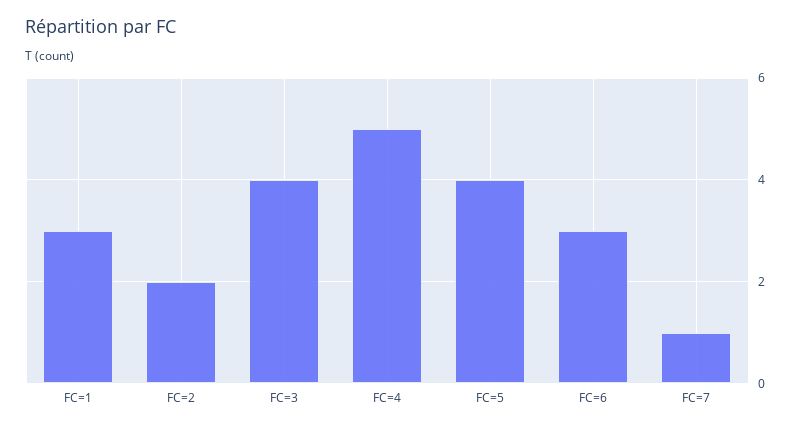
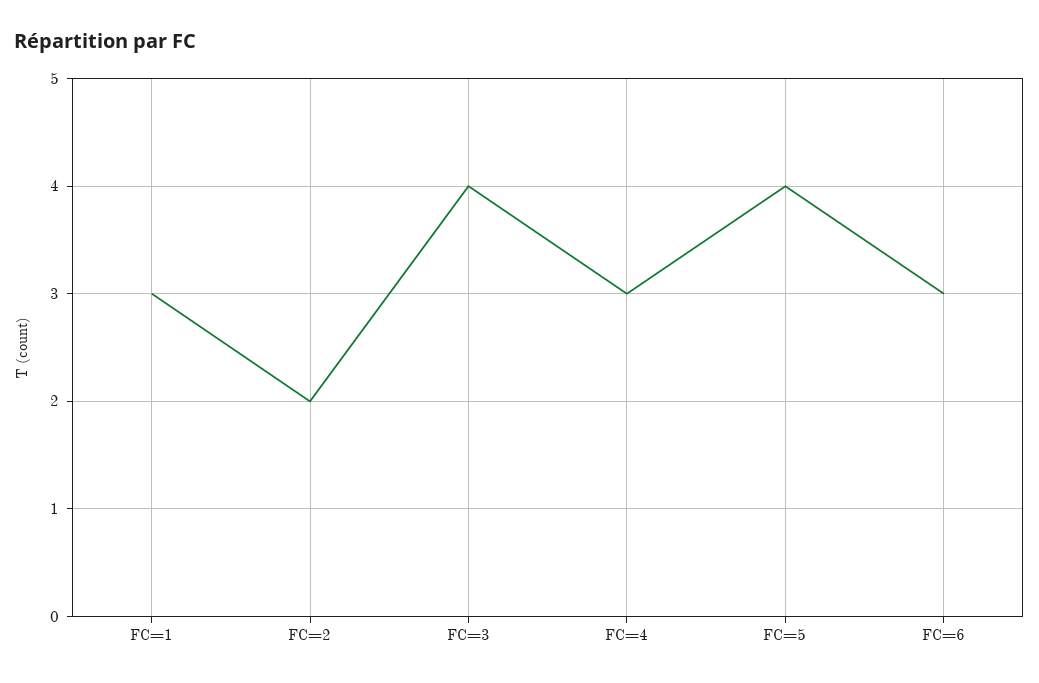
FC=4: 5 -> 3
FC=7: 1 -> none

